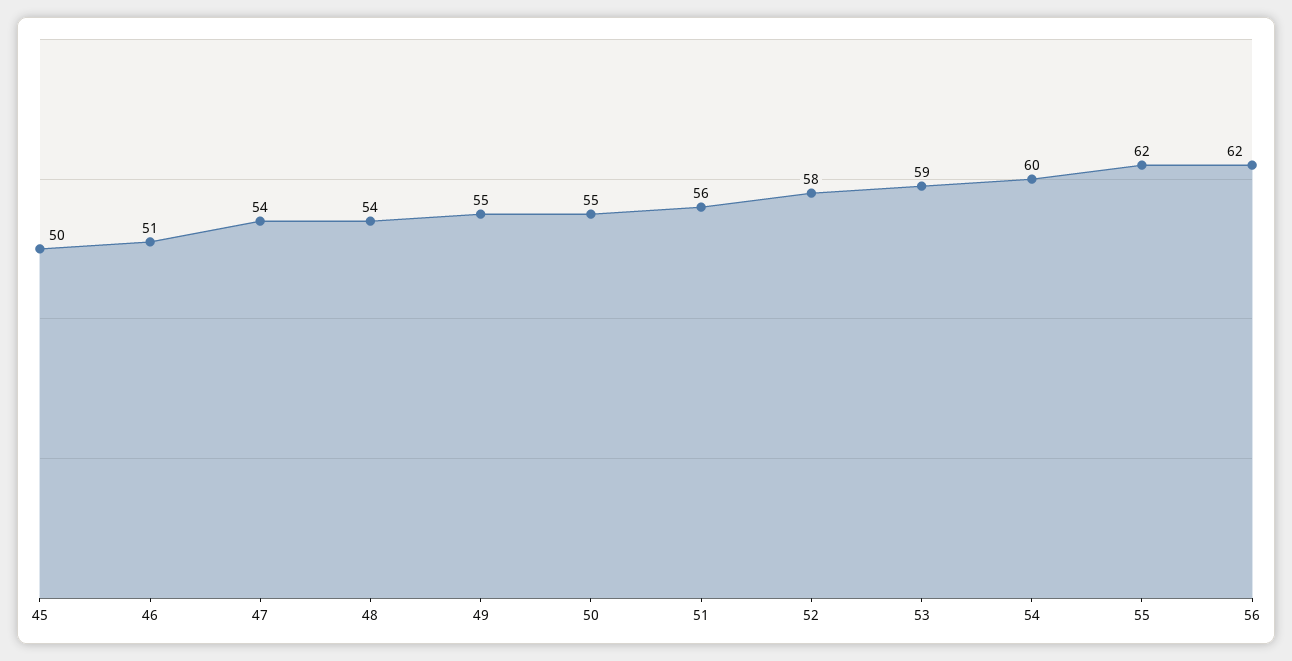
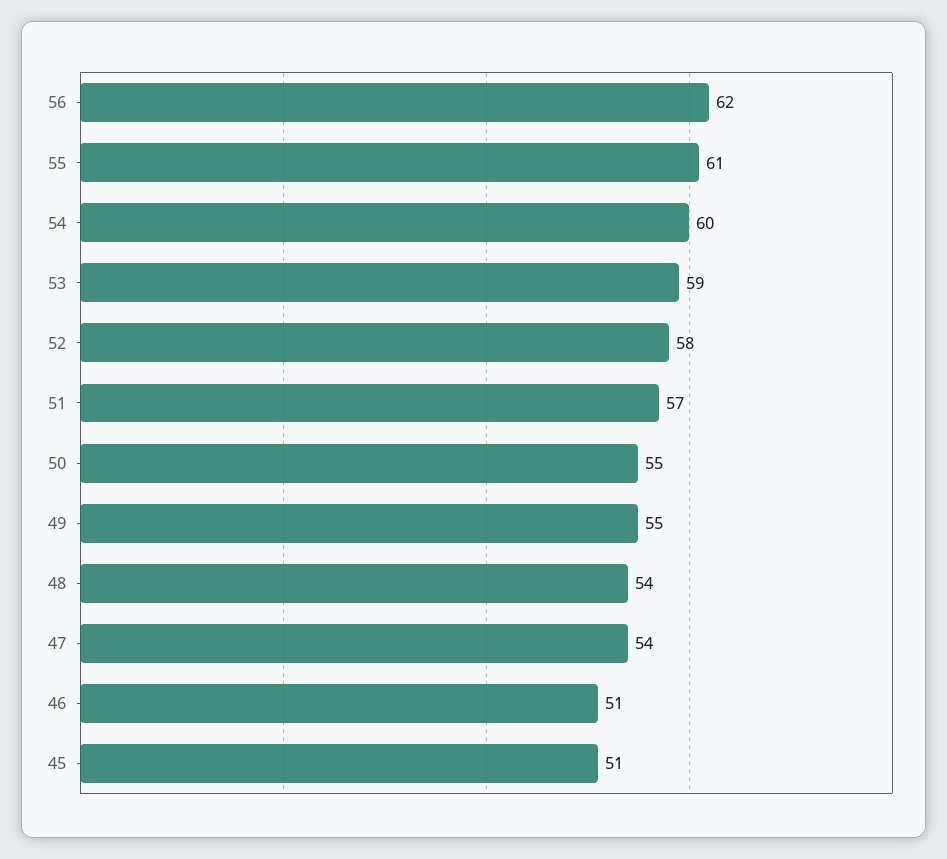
45: 50 -> 51
51: 56 -> 57
55: 62 -> 61

